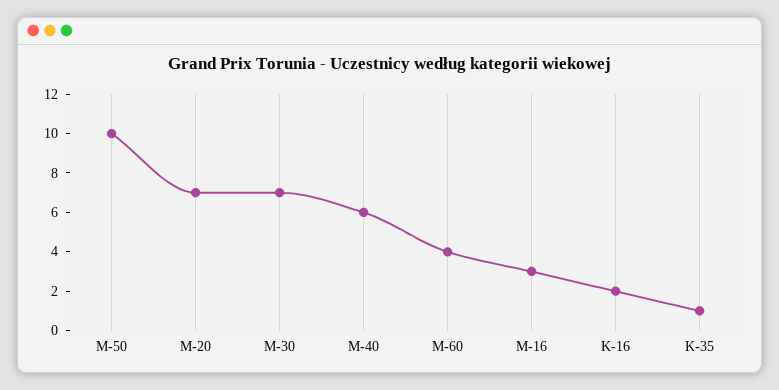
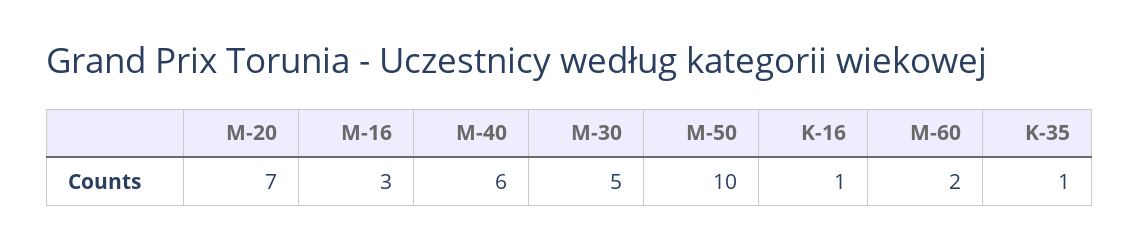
M-30: 7 -> 5
M-60: 4 -> 2
K-16: 2 -> 1

